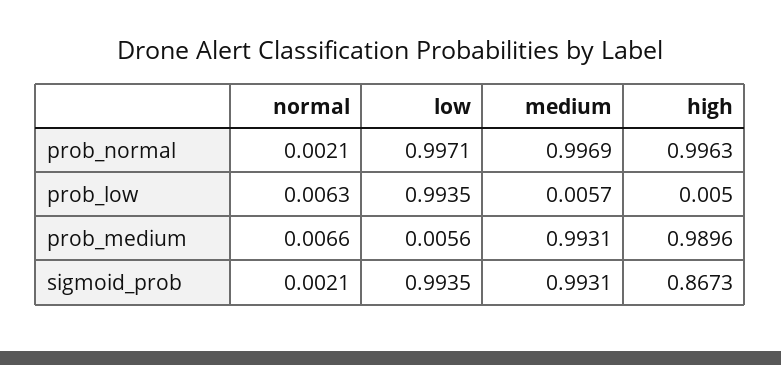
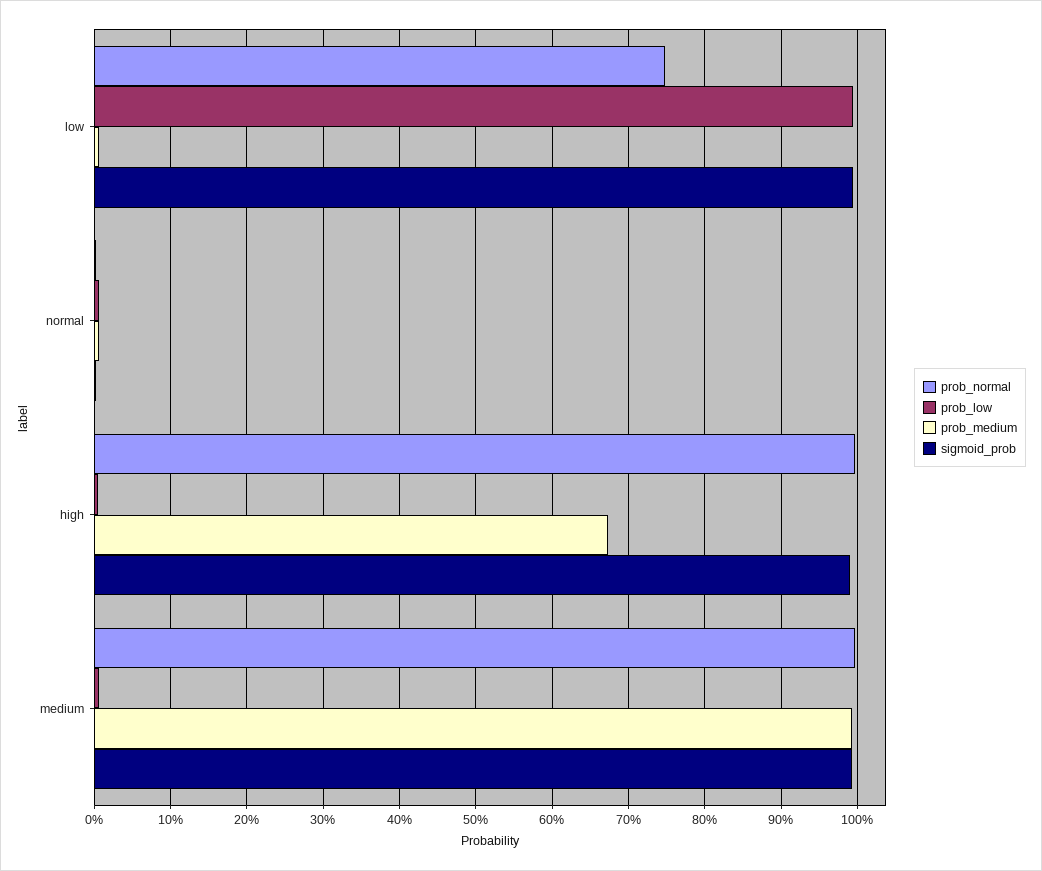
prob_normal, low: 0.9971 -> 0.75
prob_medium, high: 0.9896 -> 0.67
sigmoid_prob, high: 0.8673 -> 0.99

